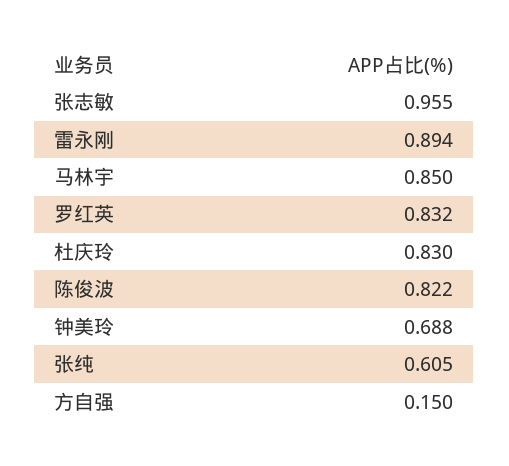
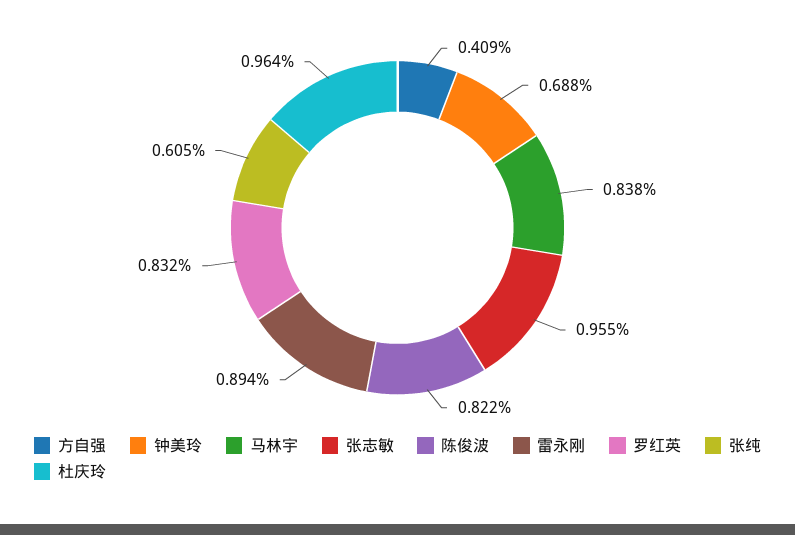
马林宇: 0.85 -> 0.838
杜庆玲: 0.83 -> 0.964
方自强: 0.15 -> 0.409

